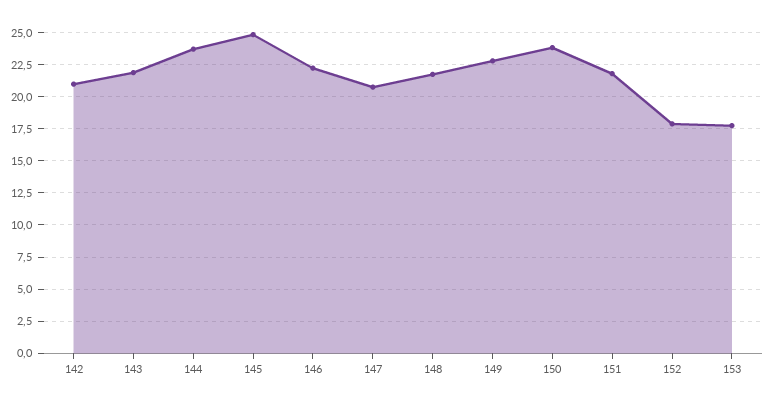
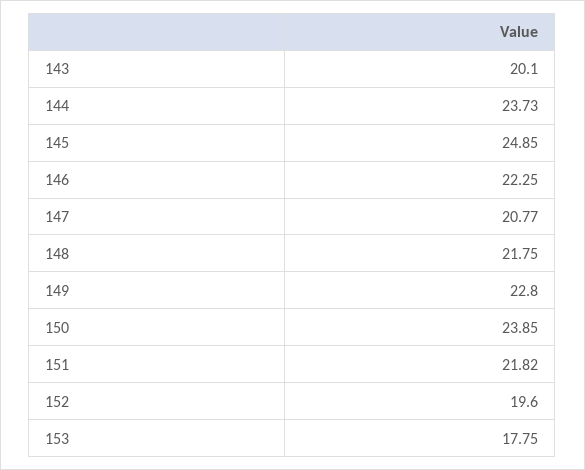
142: 21 -> none
143: 22 -> 20.1
152: 18 -> 19.6

